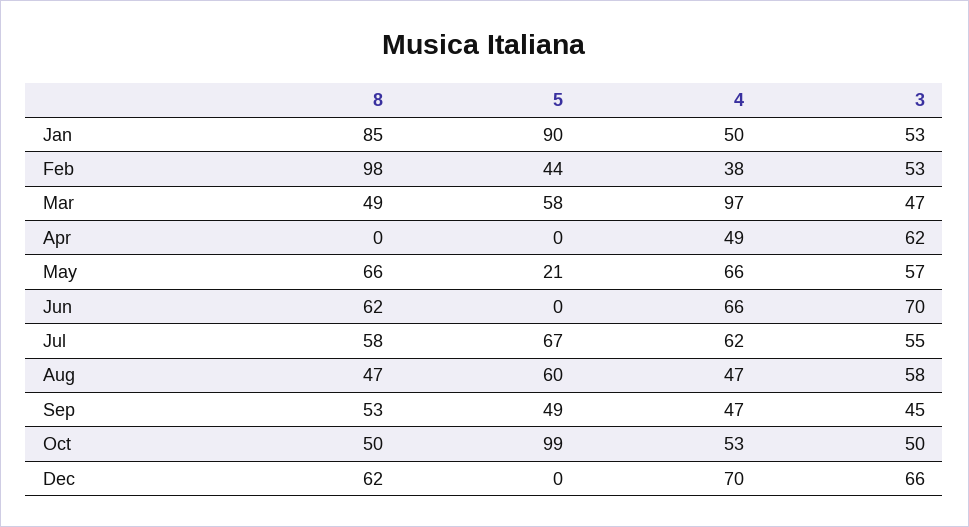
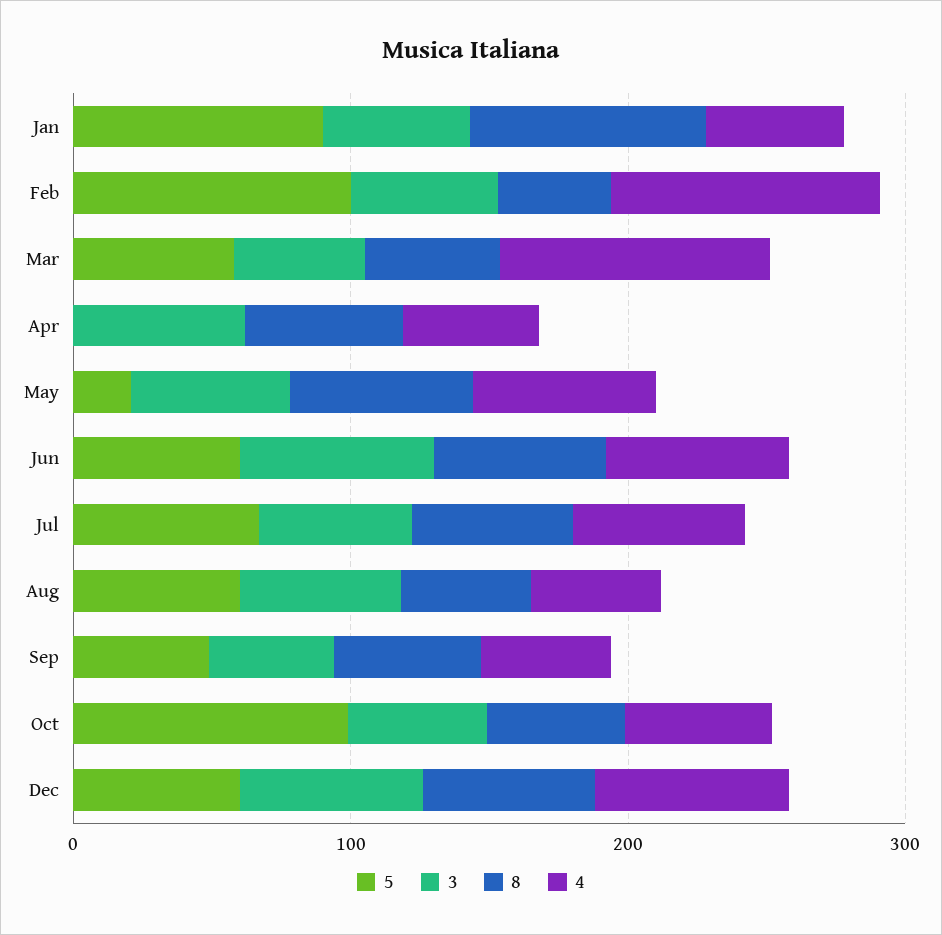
8, Feb: 98 -> 40
5, Feb: 44 -> 100
4, Feb: 38 -> 100
8, Apr: 0 -> 60
5, Jun: 0 -> 60
5, Dec: 0 -> 60

